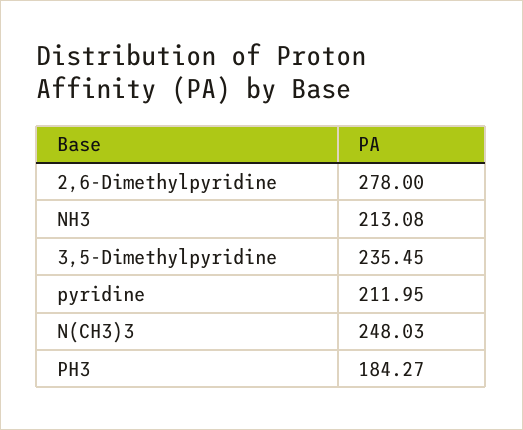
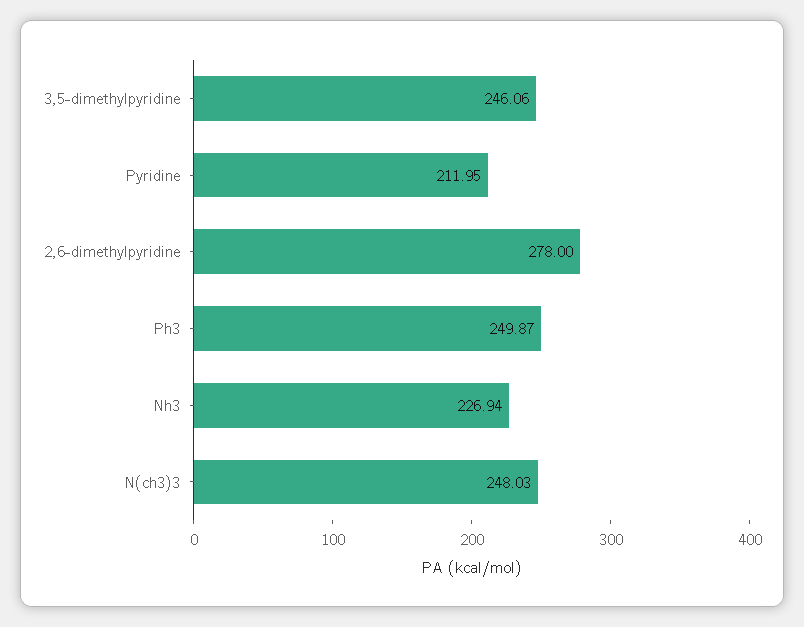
NH3: 213.08 -> 226.94
3,5-Dimethylpyridine: 235.45 -> 246.06
PH3: 184.27 -> 249.87

